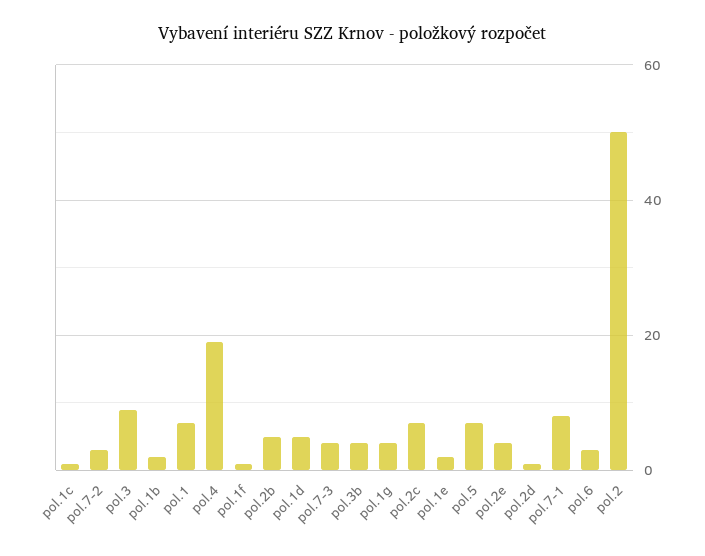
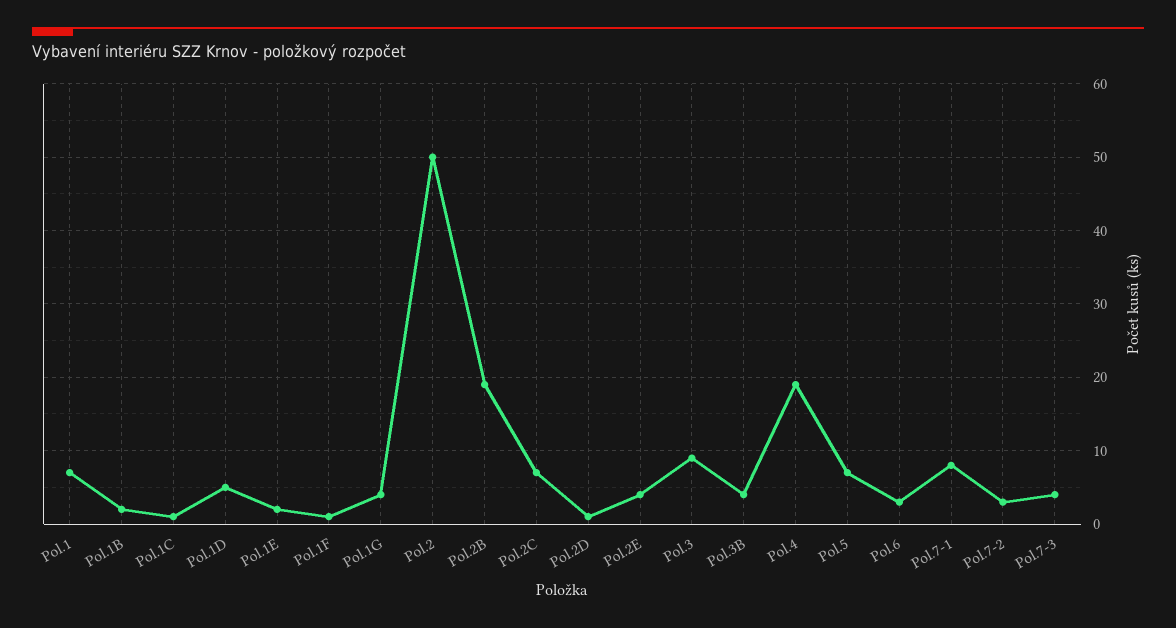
pol.2b: 5 -> 19

